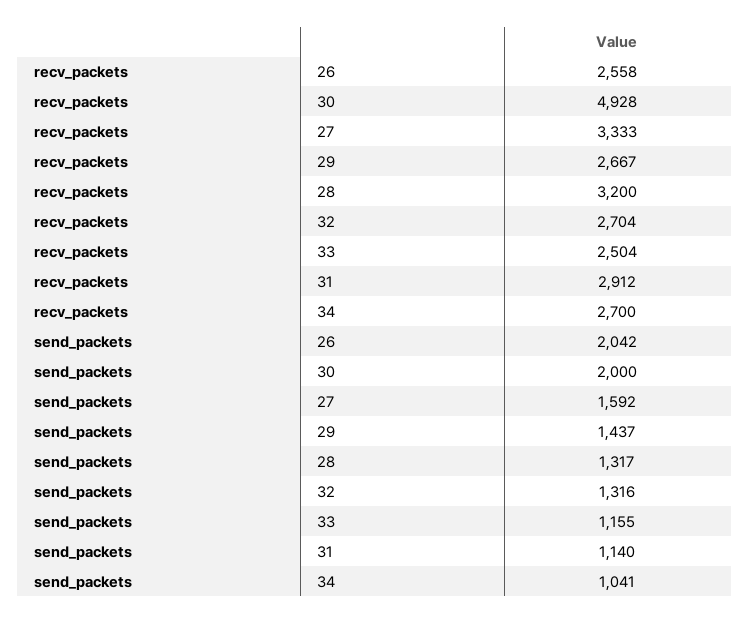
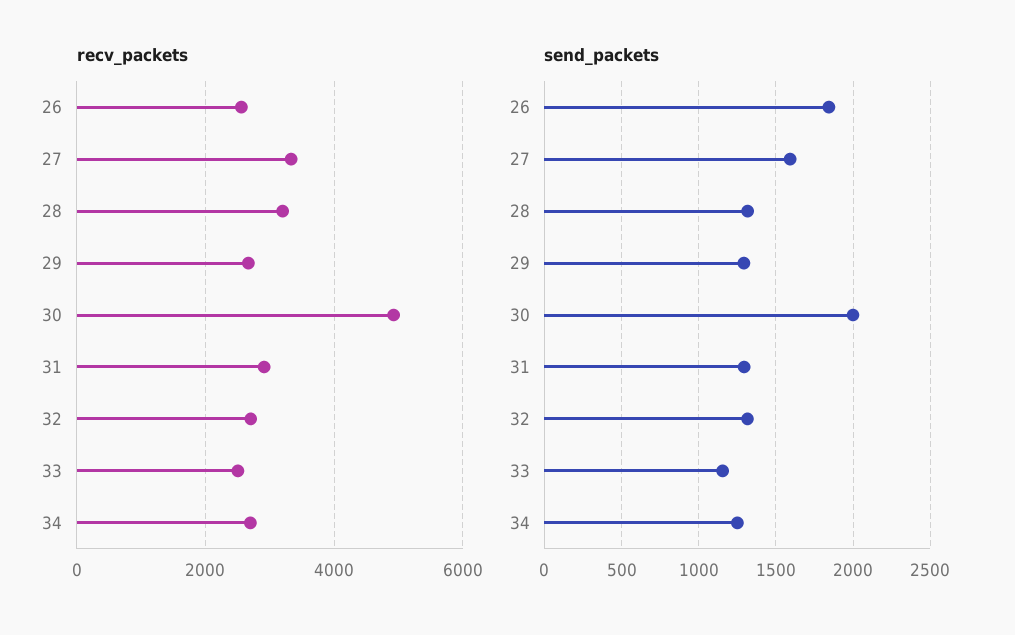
send_packets, 26: 2042 -> 1850
send_packets, 29: 1437 -> 1300
send_packets, 31: 1140 -> 1300
send_packets, 34: 1041 -> 1250

